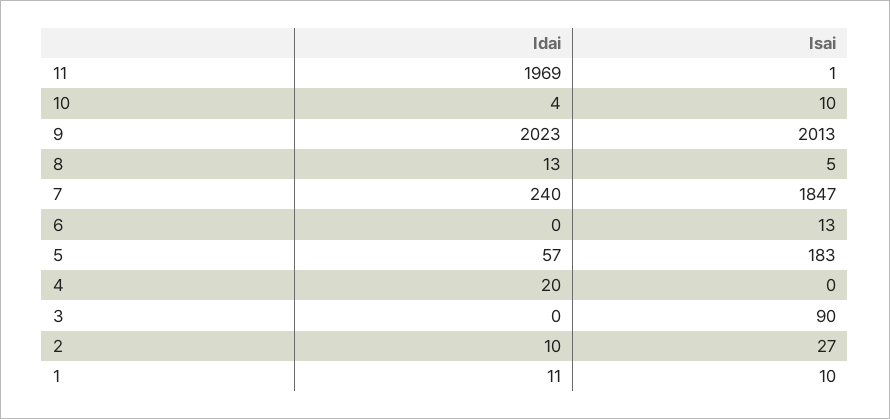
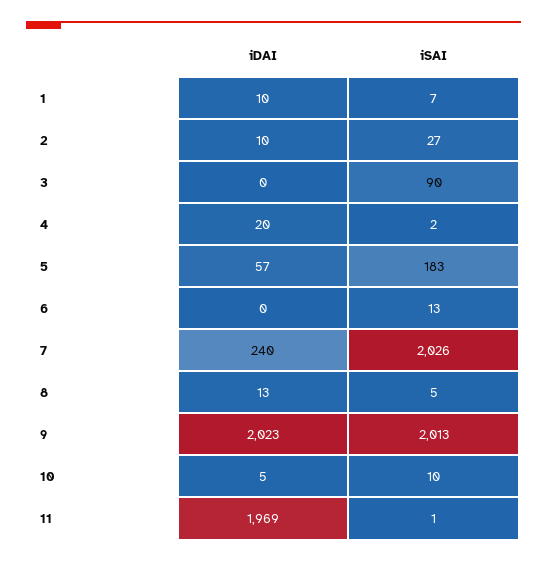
Idai, 10: 4 -> 5
Isai, 7: 1847 -> 2026
Isai, 4: 0 -> 2
Idai, 1: 11 -> 10
Isai, 1: 10 -> 7

